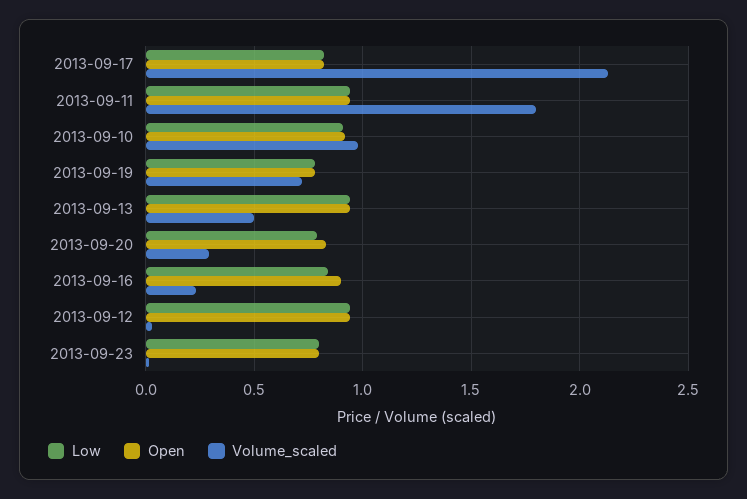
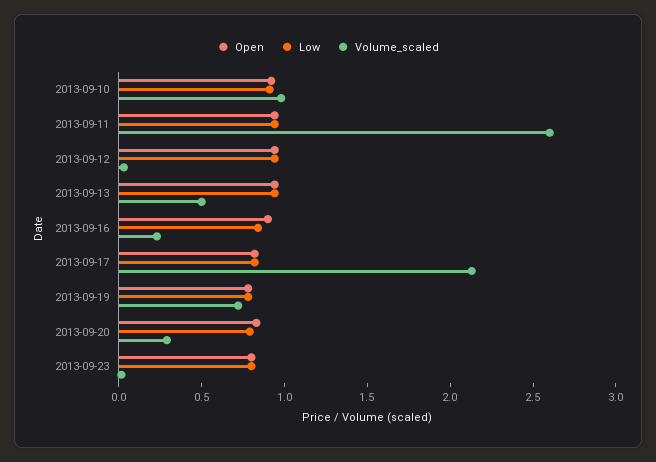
Volume_scaled, 2013-09-11: 1.8 -> 2.6

